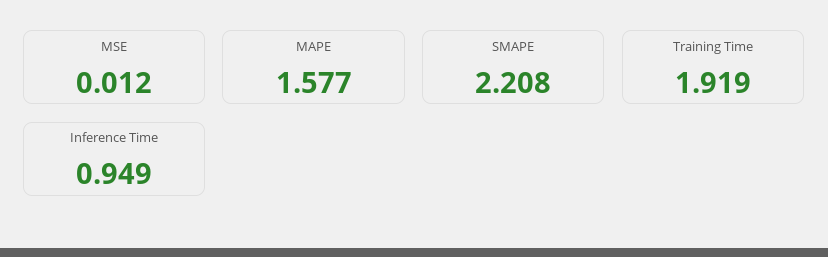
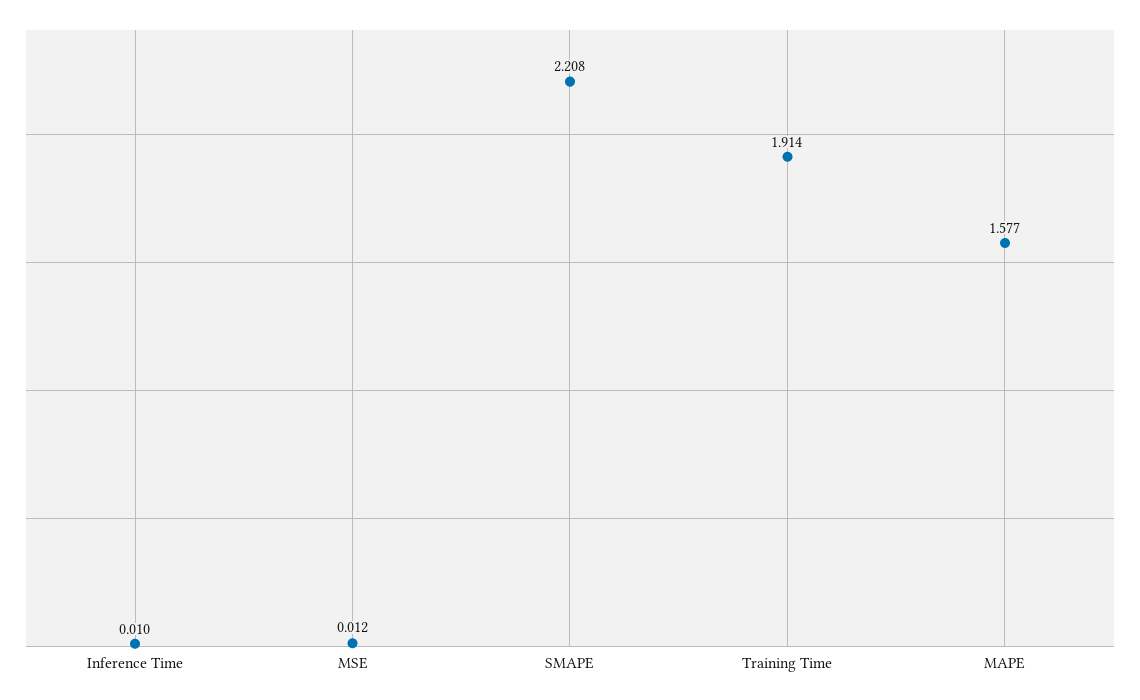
Training Time: 1.919 -> 1.914
Inference Time: 0.949 -> 0.01

